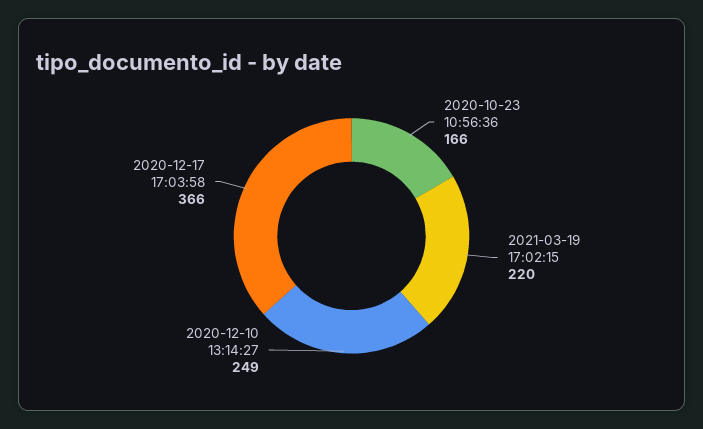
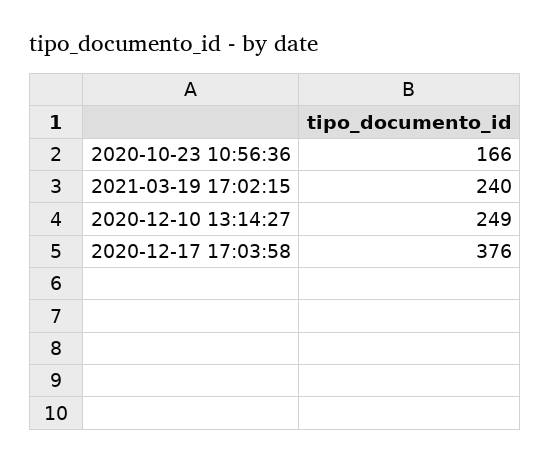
2021-03-19 17:02:15: 220 -> 240
2020-12-17 17:03:58: 366 -> 376

